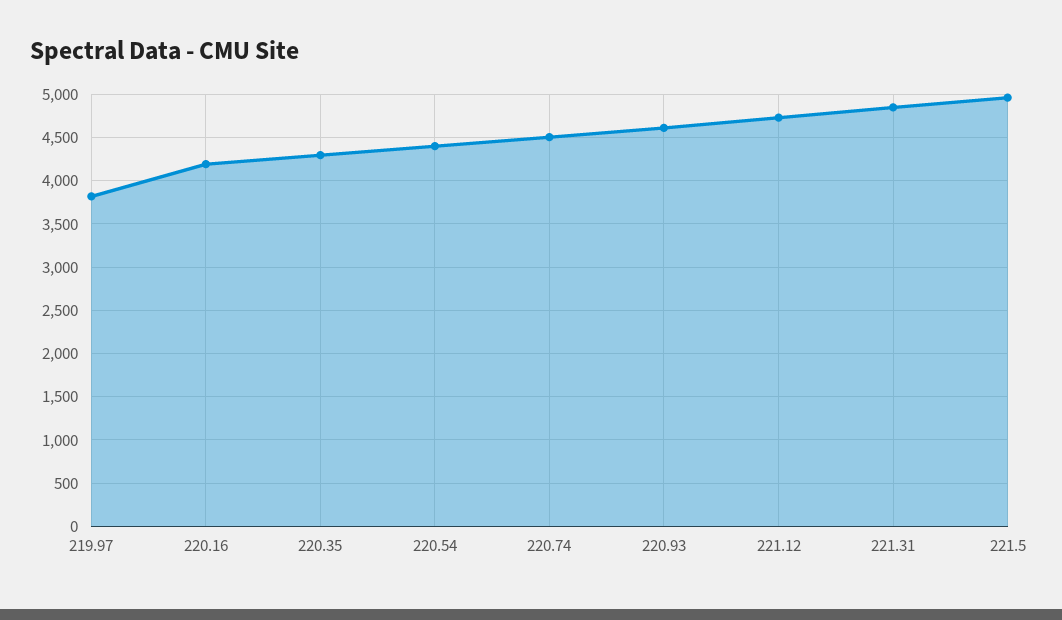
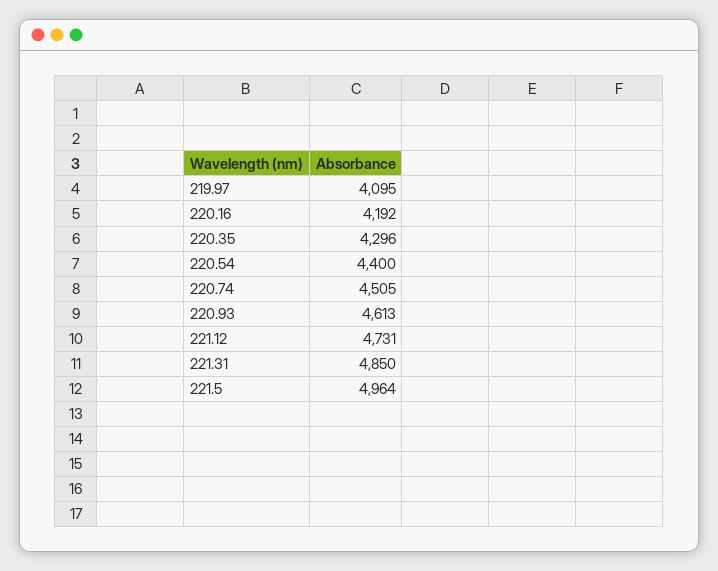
219.97: 3800 -> 4095

